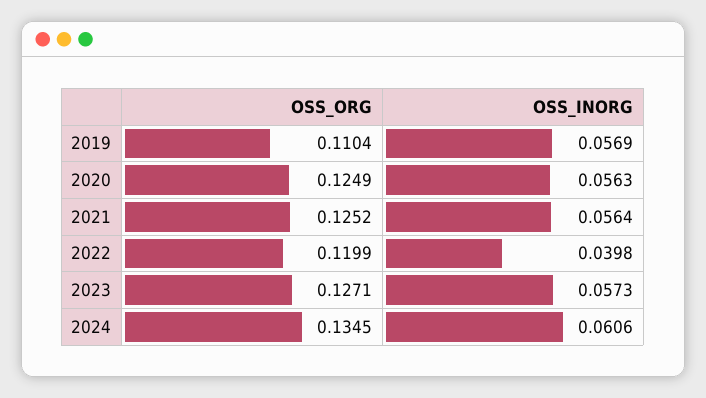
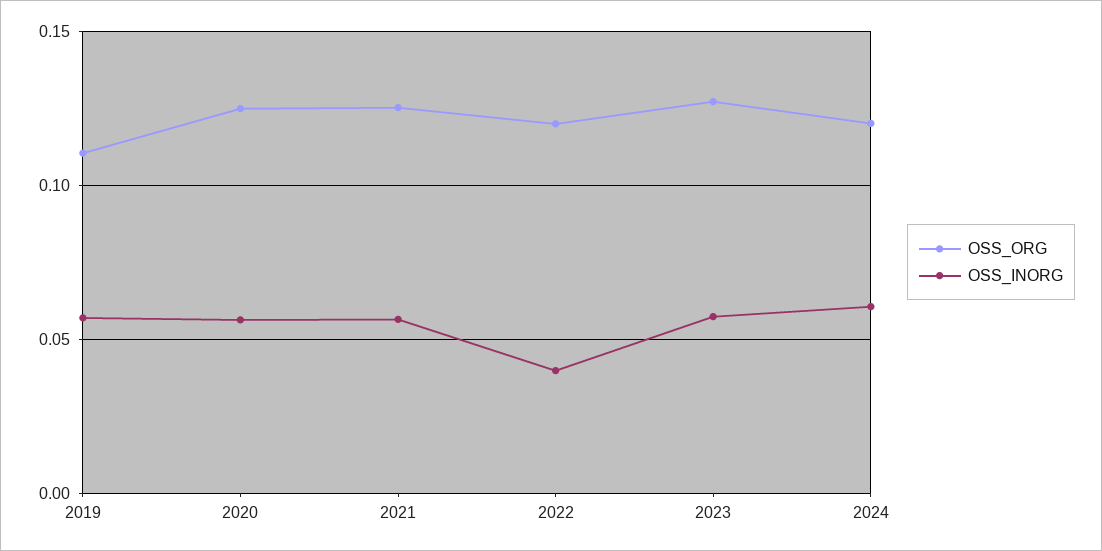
OSS_ORG, 2024: 0.1345 -> 0.12

